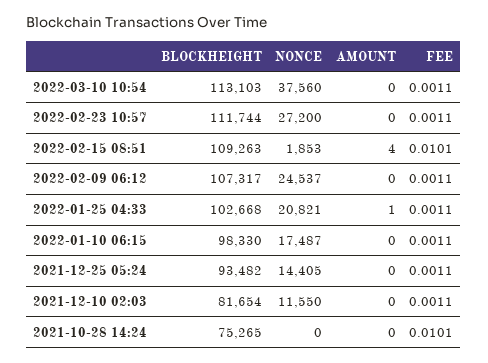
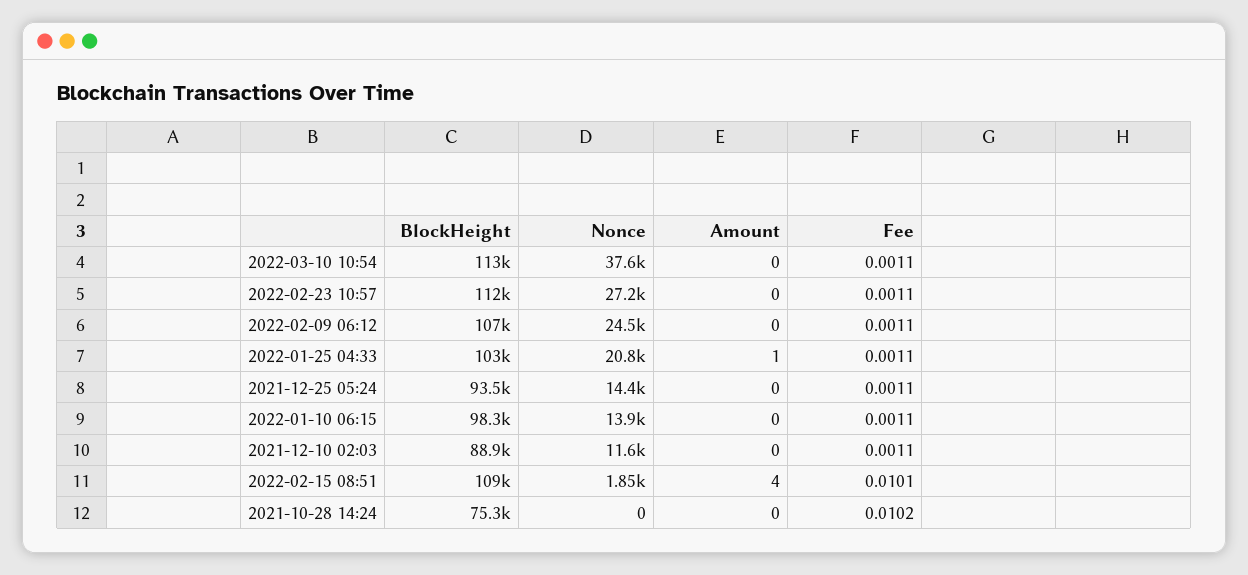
NONCE, 2022-01-10 06:15: 17487 -> 13900
BLOCKHEIGHT, 2021-12-10 02:03: 81654 -> 88900
FEE, 2021-10-28 14:24: 0.0101 -> 0.0102

